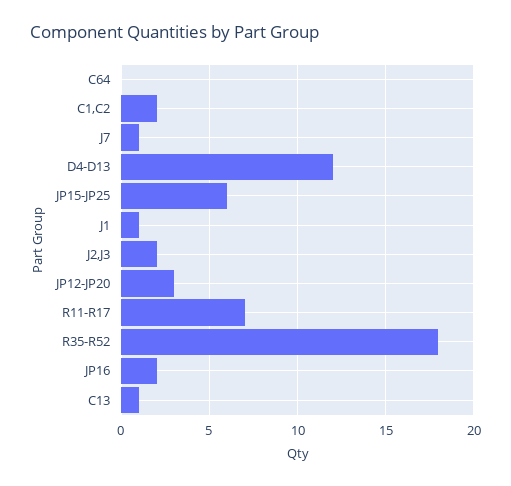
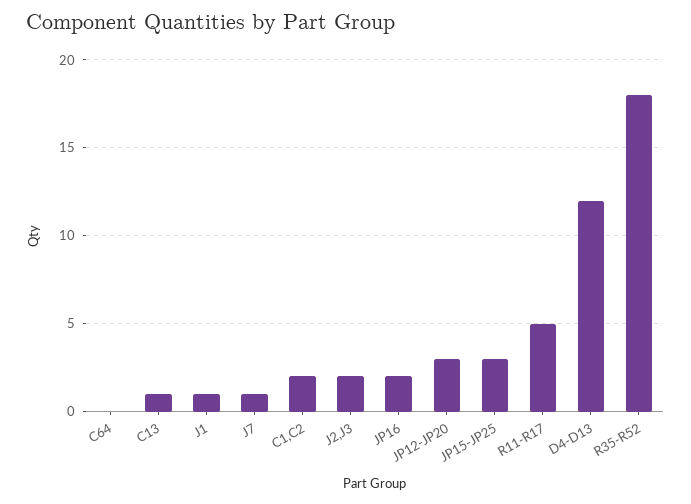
JP15-JP25: 6 -> 3
R11-R17: 7 -> 5

